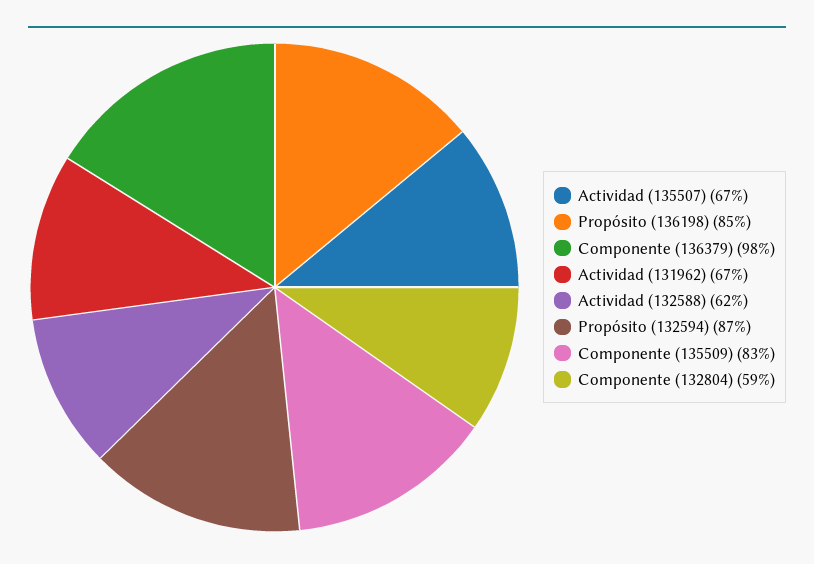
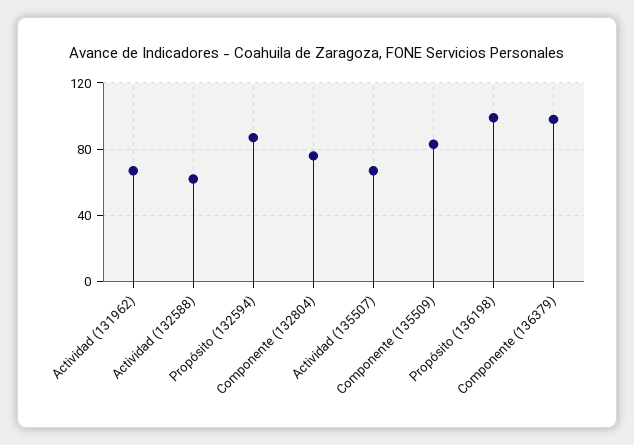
Propósito (136198): 85 -> 100
Componente (132804): 59 -> 75

